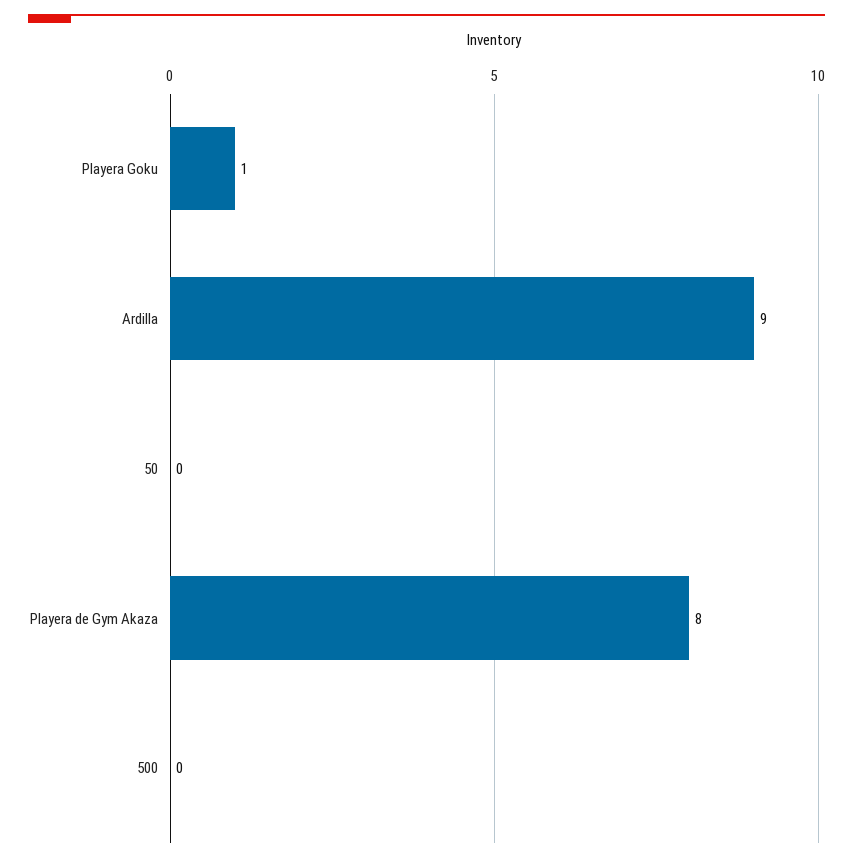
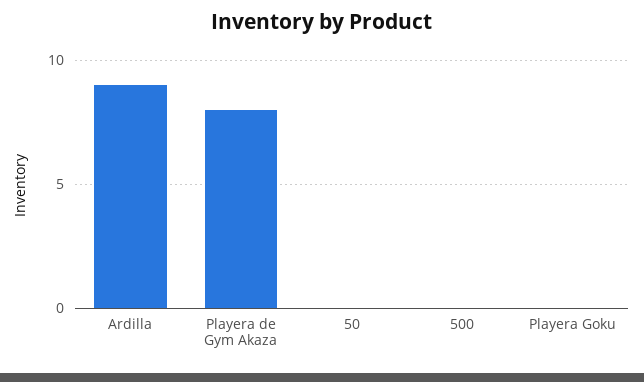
Playera Goku: 1 -> 0

